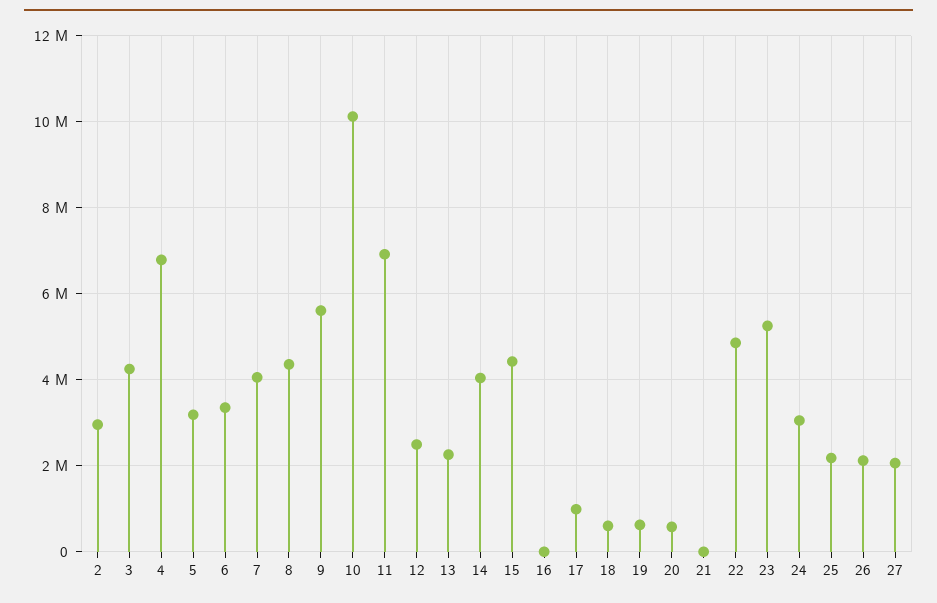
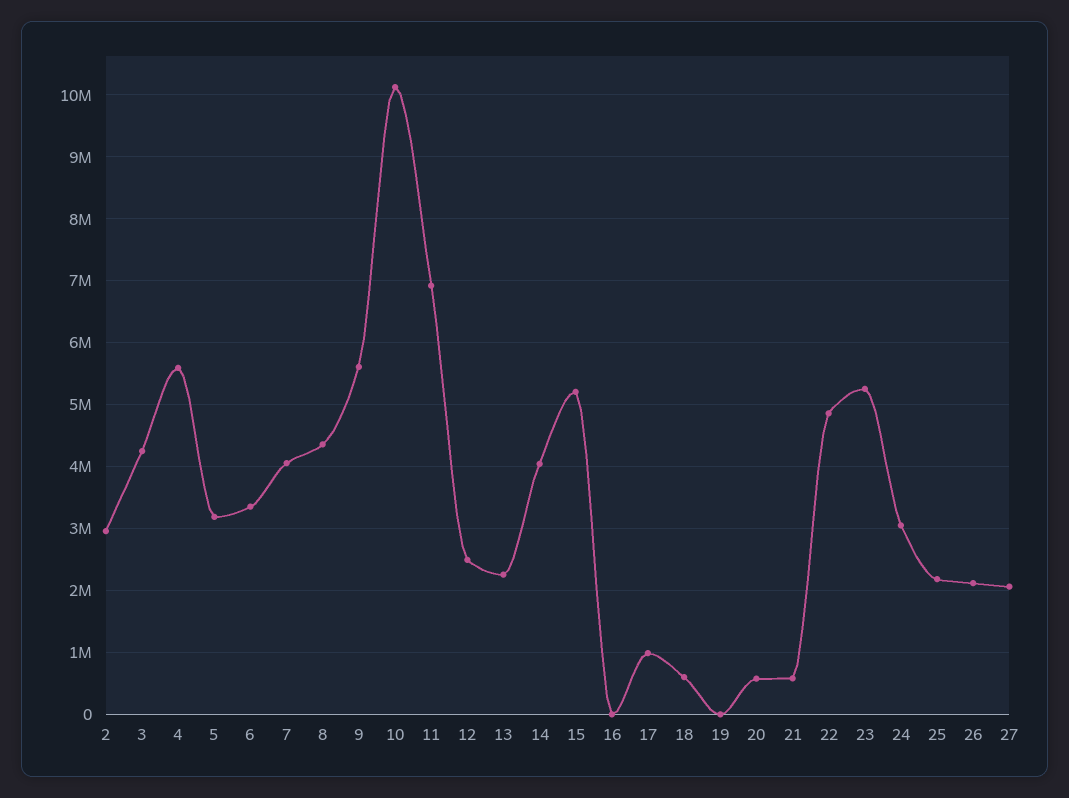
4: 6800000 -> 5600000
15: 4400000 -> 5200000
19: 600000 -> 0
21: 0 -> 600000

